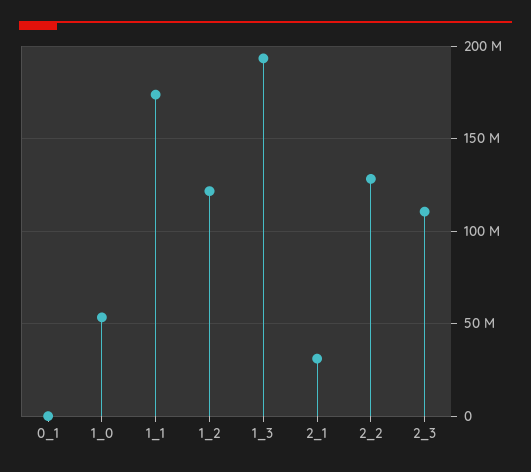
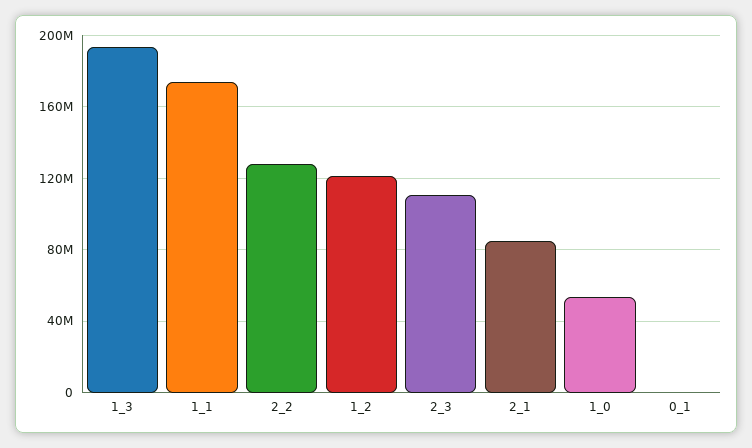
2_1: 30000000 -> 85000000

